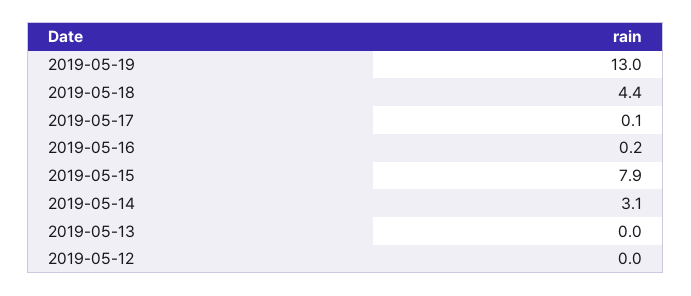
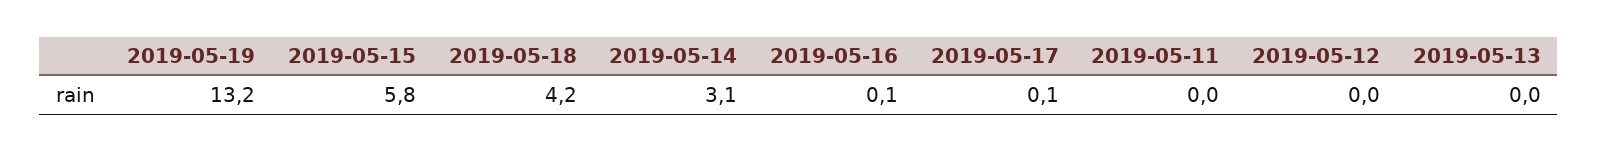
2019-05-19: 13 -> 13.2
2019-05-18: 4.4 -> 4.2
2019-05-16: 0.2 -> 0.1
2019-05-15: 7.9 -> 5.8
2019-05-11: none -> 0

